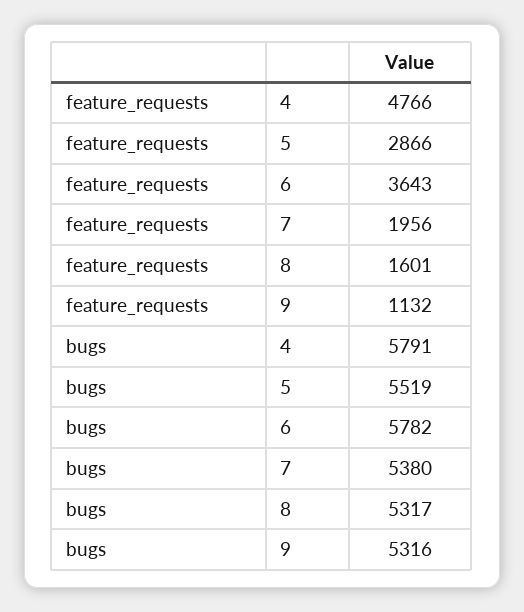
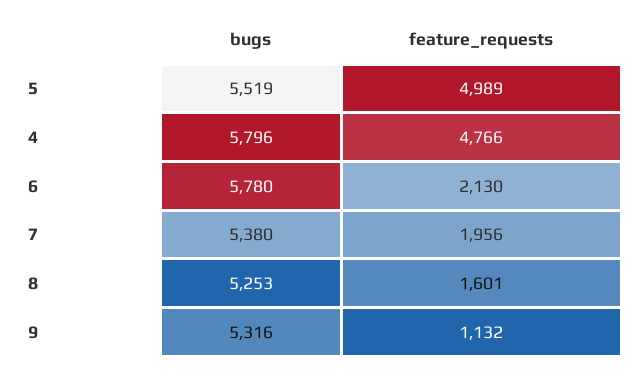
feature_requests, 5: 2866 -> 4989
feature_requests, 6: 3643 -> 2130
bugs, 4: 5791 -> 5796
bugs, 6: 5782 -> 5780
bugs, 8: 5317 -> 5253

